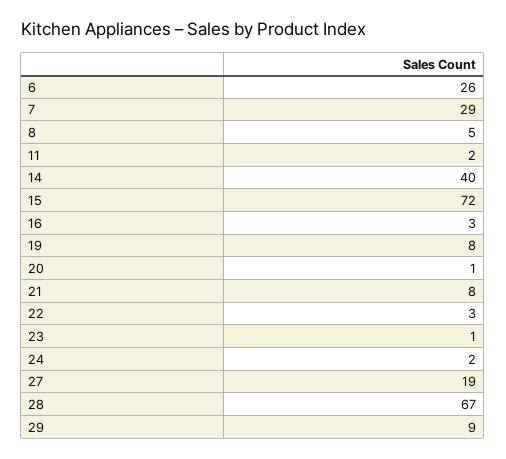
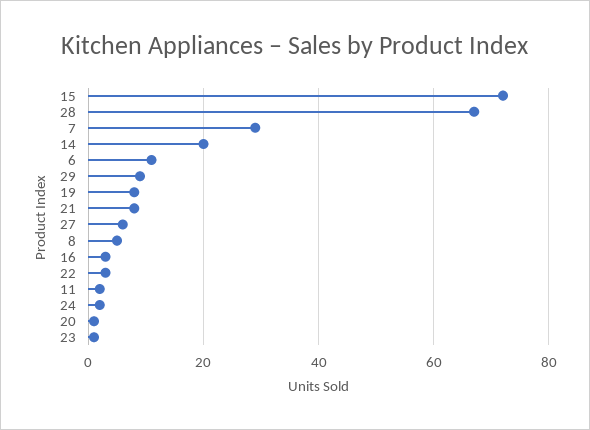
6: 26 -> 10
14: 40 -> 20
27: 19 -> 5

